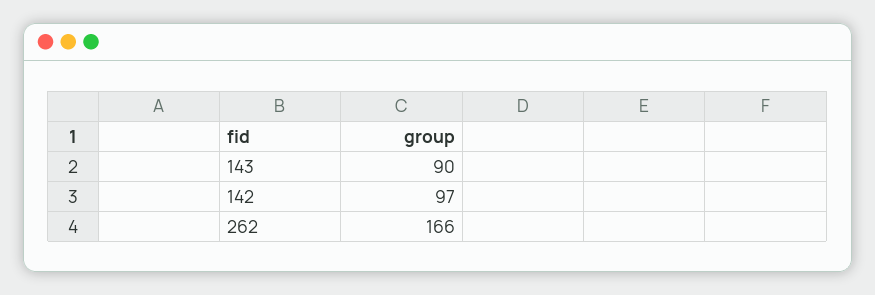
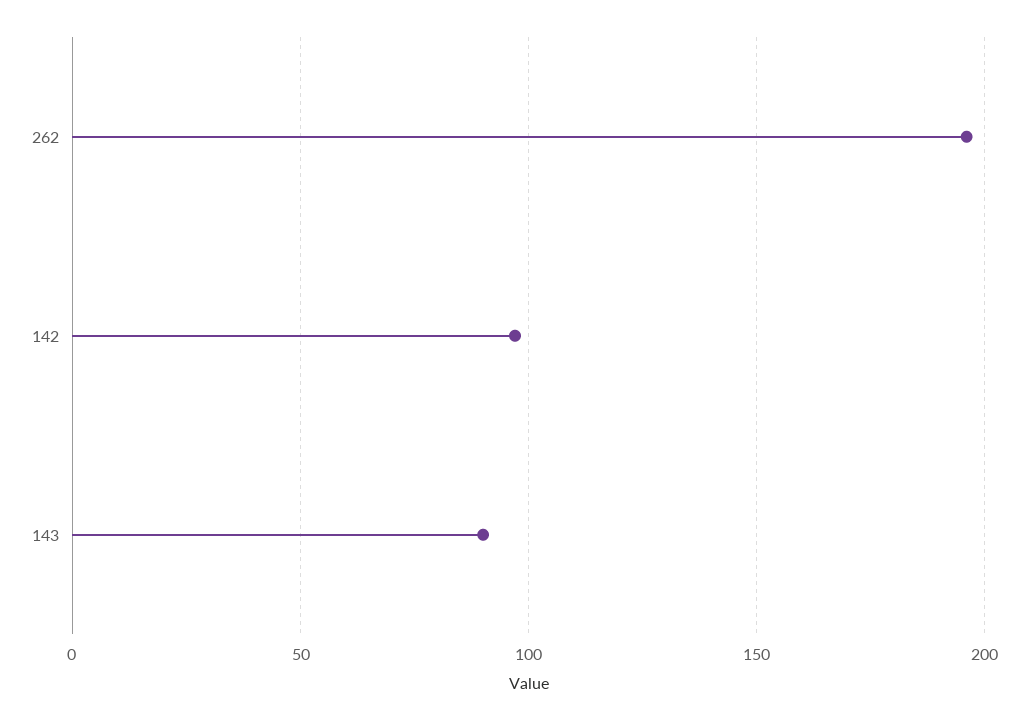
262: 166 -> 195

